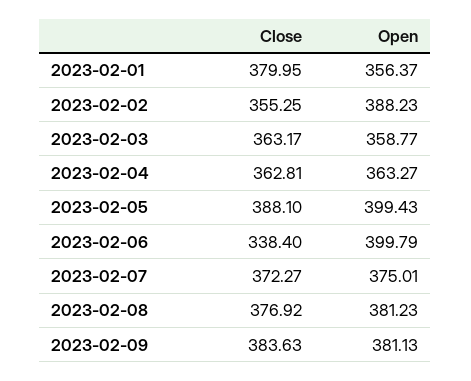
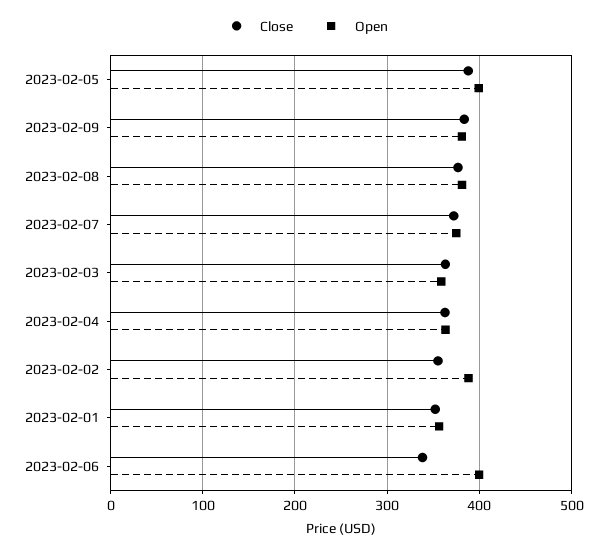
Close, 2023-02-01: 379.95 -> 350

